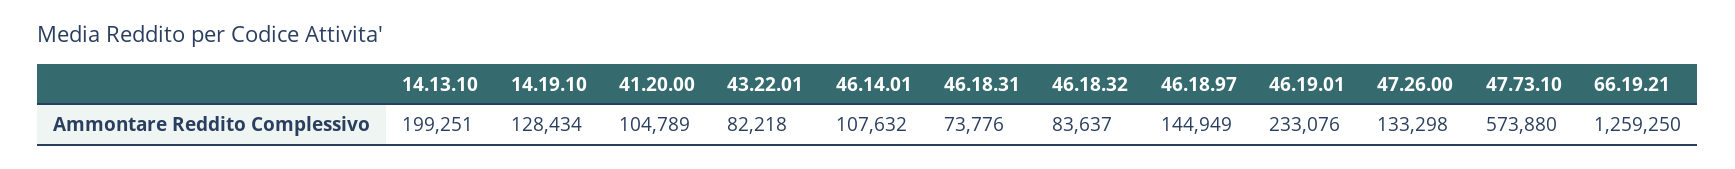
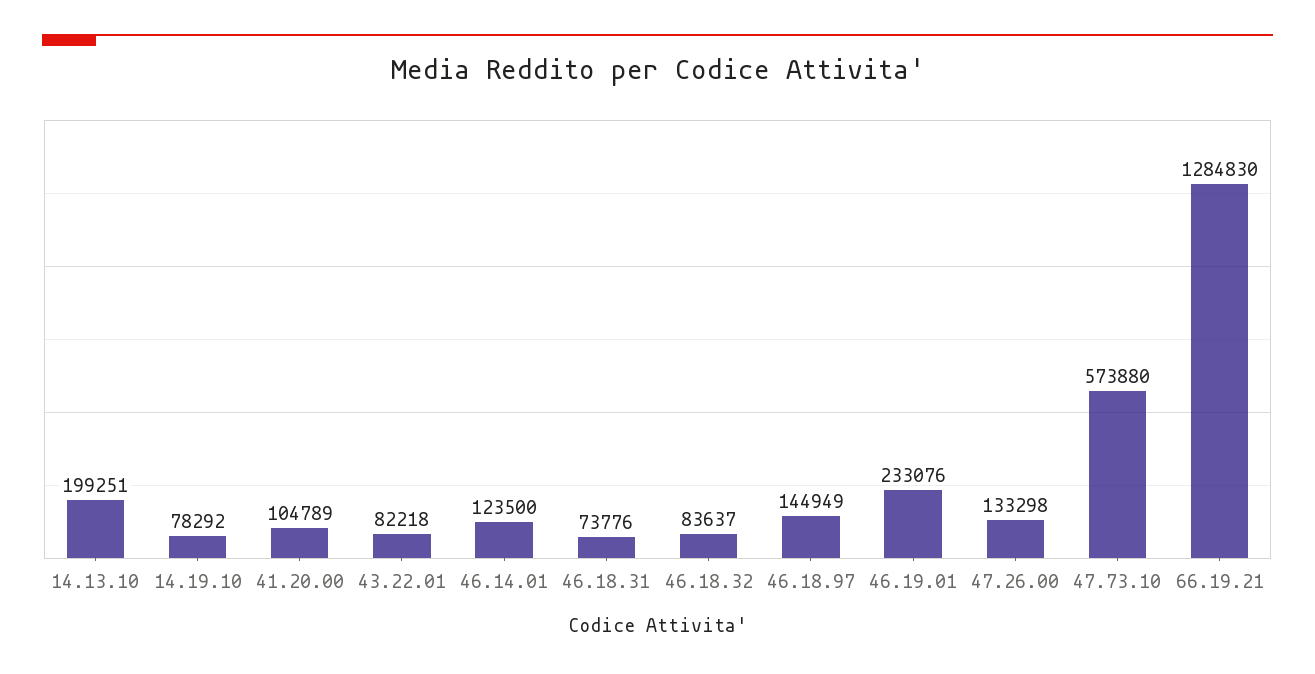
14.19.10: 128434 -> 78292
46.14.01: 107632 -> 123500
66.19.21: 1259250 -> 1284830

